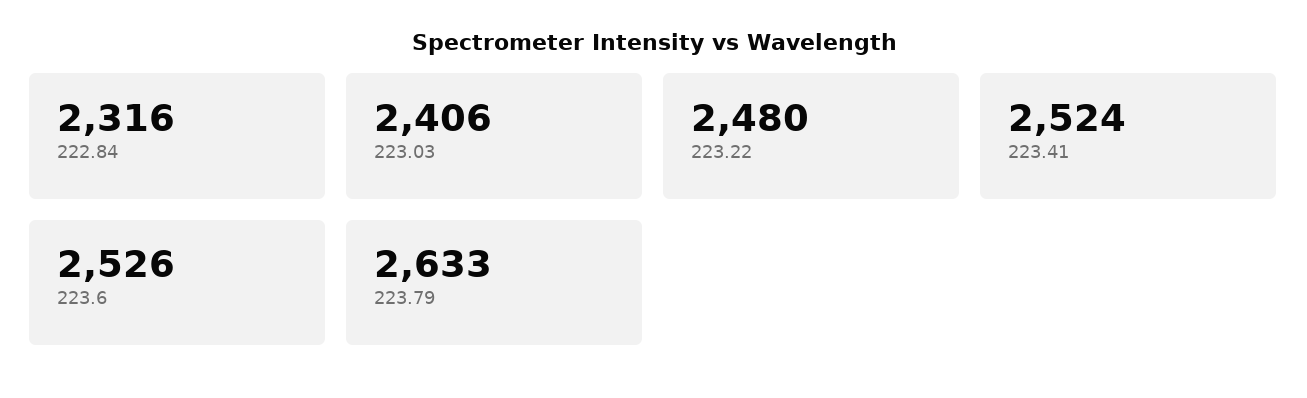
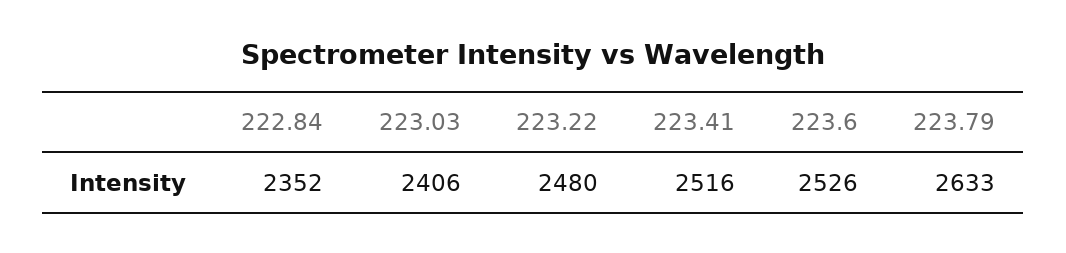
222.84: 2316 -> 2352
223.41: 2524 -> 2516

